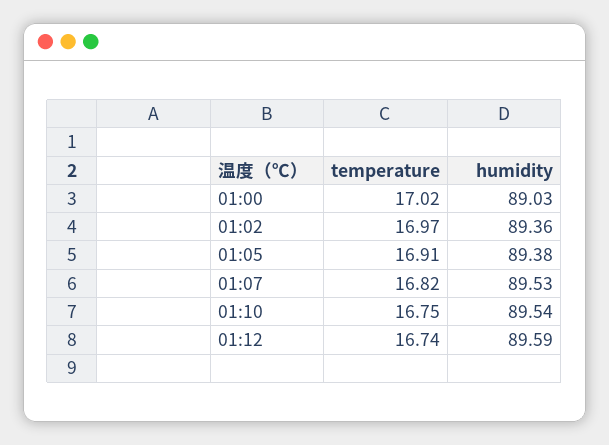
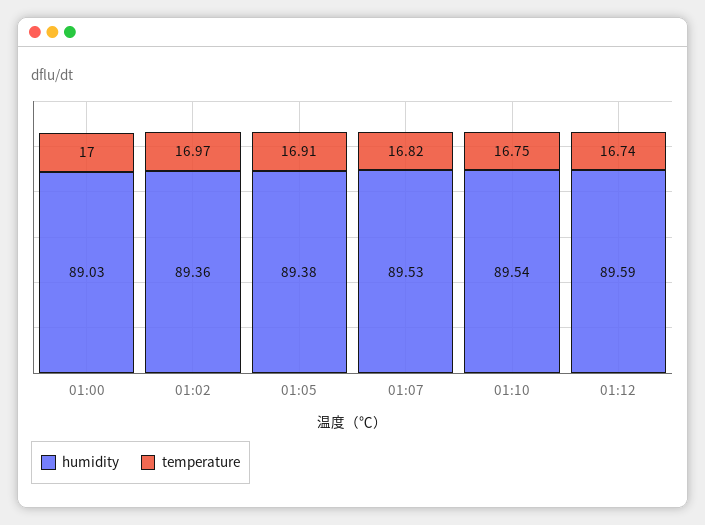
temperature, 01:00: 17.02 -> 17

